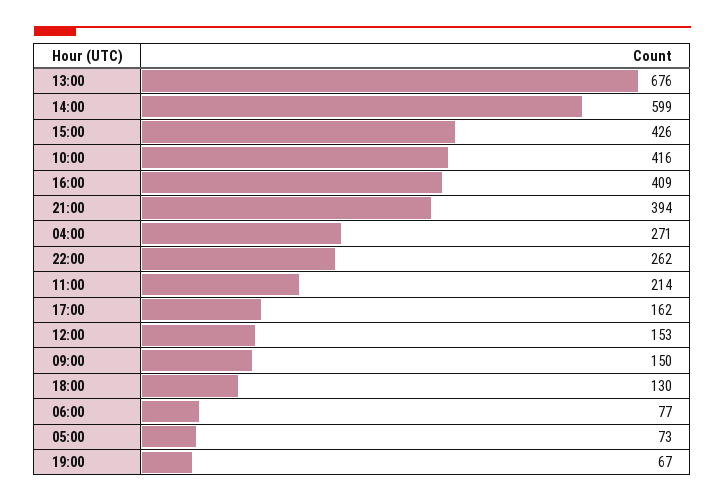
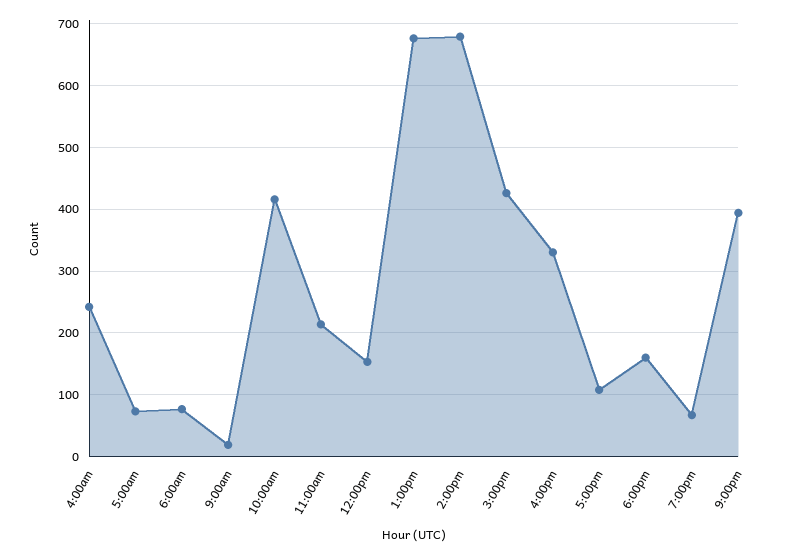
14:00: 599 -> 680
16:00: 409 -> 330
04:00: 271 -> 240
22:00: 262 -> none
17:00: 162 -> 110
09:00: 150 -> 20
18:00: 130 -> 160

